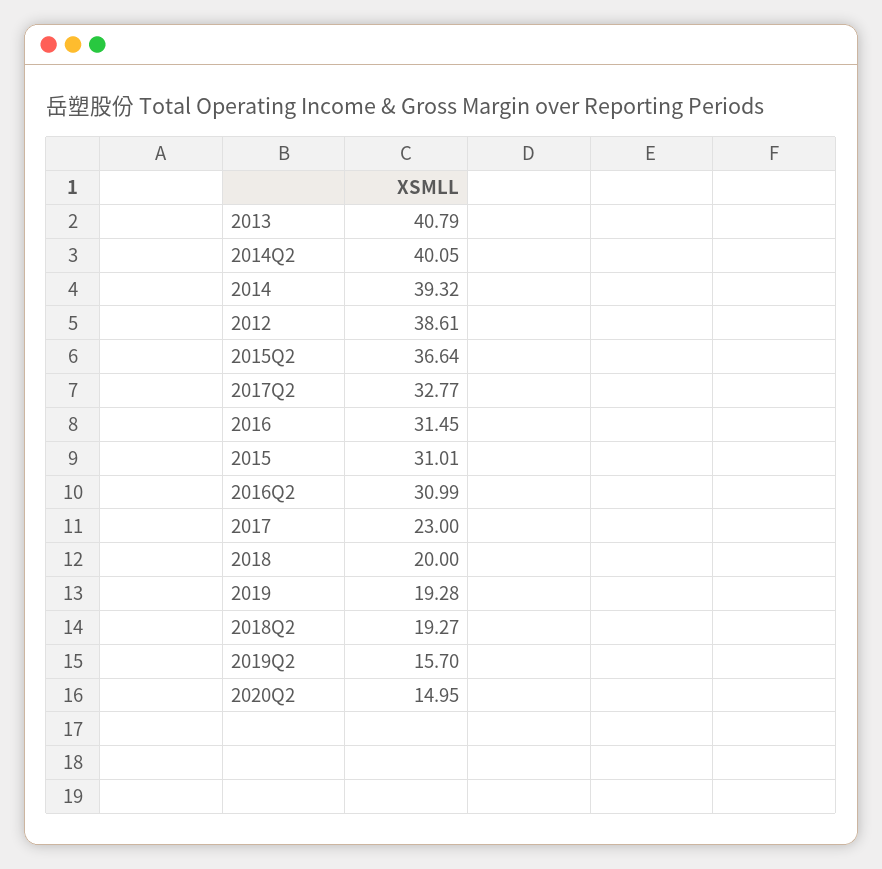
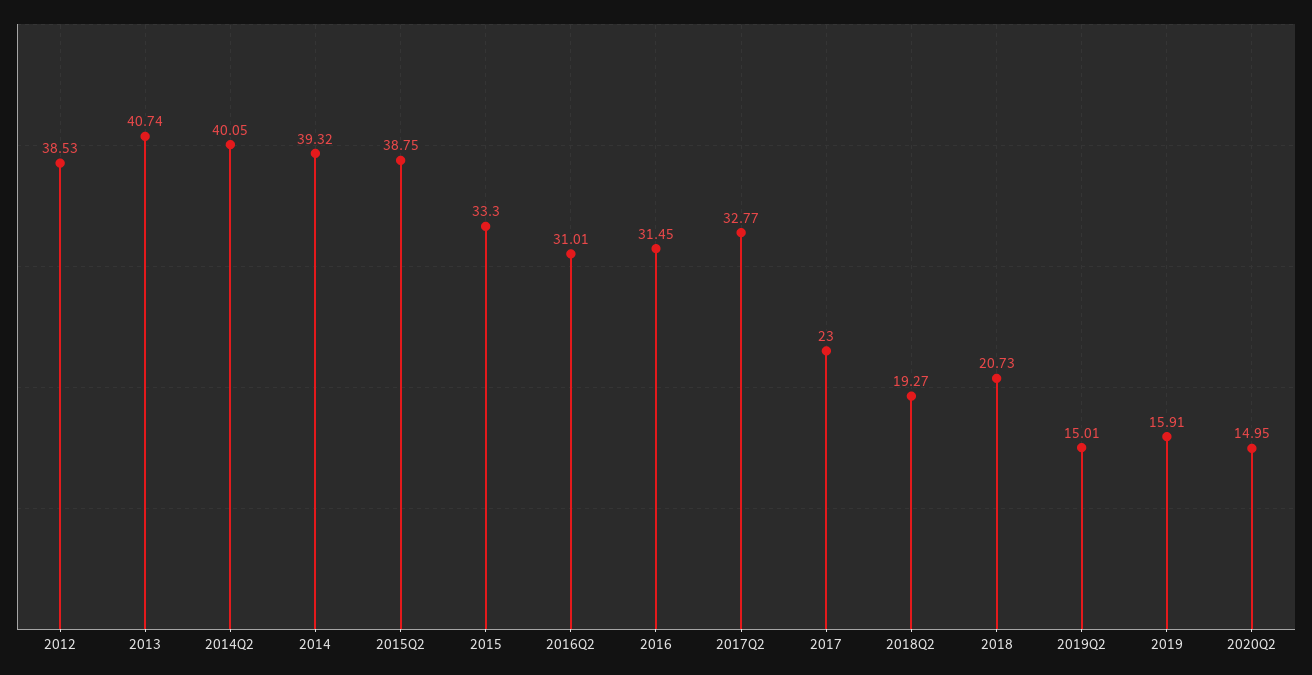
2013: 40.79 -> 40.74
2012: 38.61 -> 38.53
2015Q2: 36.64 -> 38.75
2015: 31.01 -> 33.3
2016Q2: 30.99 -> 31.01
2018: 20 -> 20.73
2019: 19.28 -> 15.91
2019Q2: 15.7 -> 15.01

